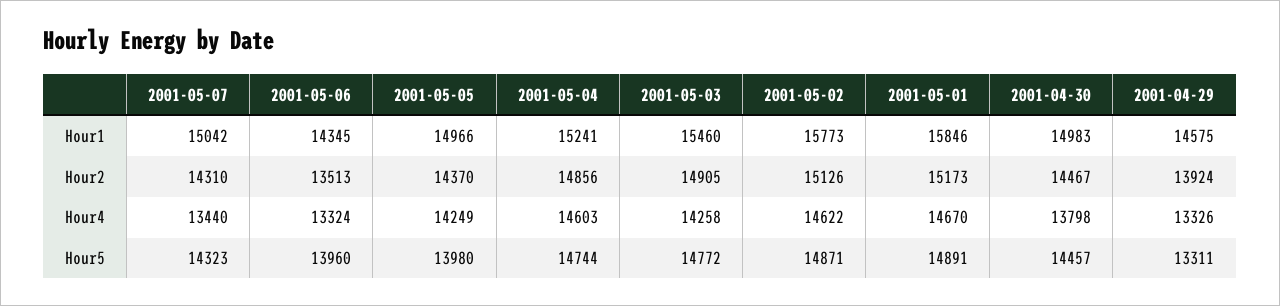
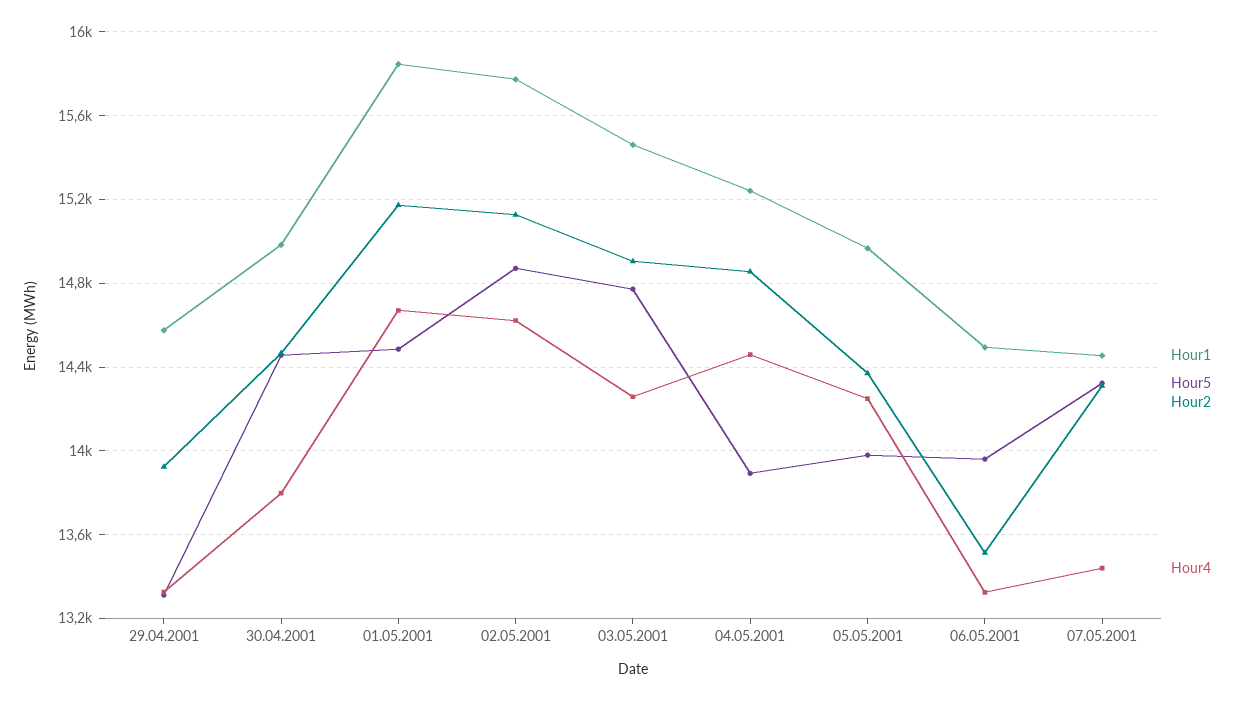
Hour1, 2001-05-07: 15042 -> 14450
Hour1, 2001-05-06: 14345 -> 14500
Hour4, 2001-05-04: 14603 -> 14450
Hour5, 2001-05-04: 14744 -> 13900
Hour5, 2001-05-01: 14891 -> 14500

